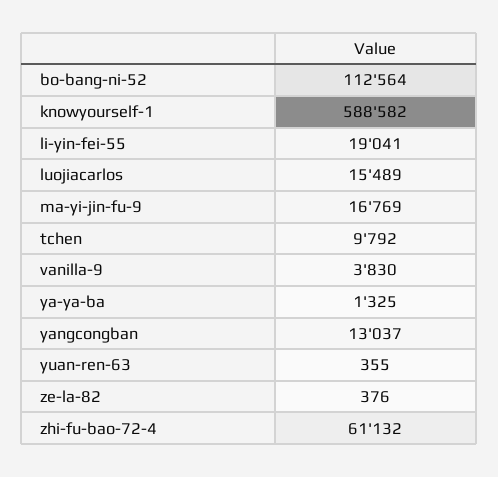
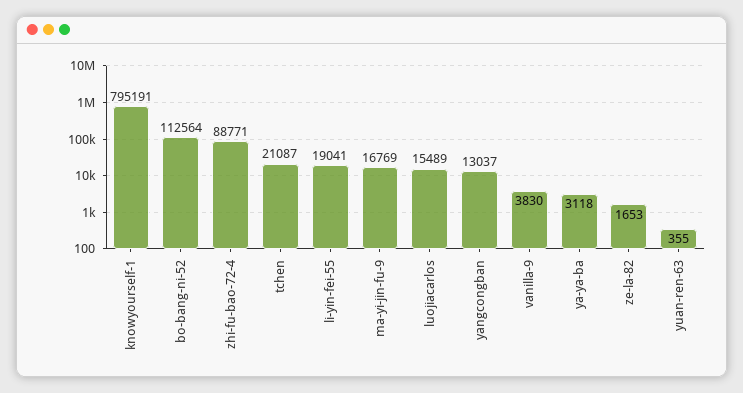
knowyourself-1: 588582 -> 795191
tchen: 9792 -> 21087
ya-ya-ba: 1325 -> 3118
ze-la-82: 376 -> 1653
zhi-fu-bao-72-4: 61132 -> 88771

